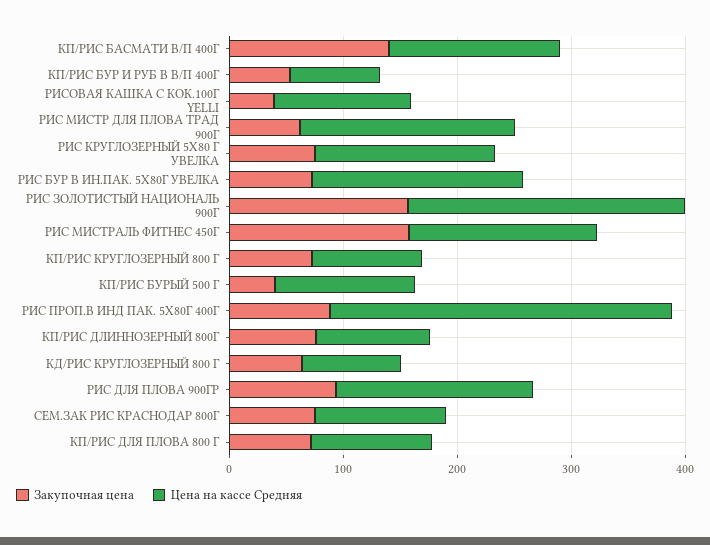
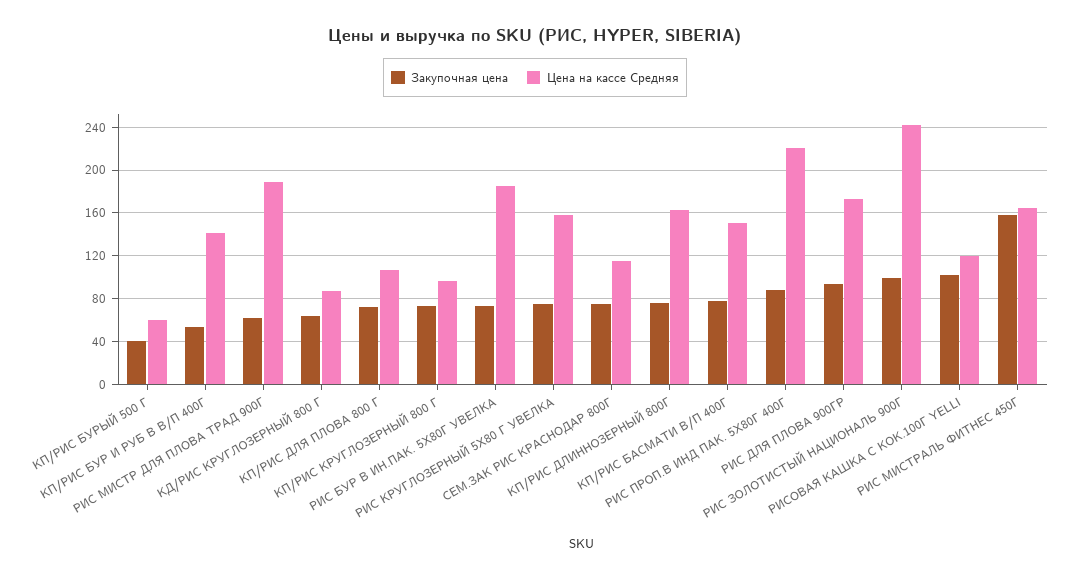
Закупочная цена, КП/РИС БАСМАТИ В/П 400Г: 140 -> 80
Цена на кассе Средняя, КП/РИС БУР И РУБ В В/П 400Г: 80 -> 140
Закупочная цена, РИСОВАЯ КАШКА С КОК.100Г YELLI: 40 -> 100
Закупочная цена, РИС ЗОЛОТИСТЫЙ НАЦИОНАЛЬ 900Г: 160 -> 100
Цена на кассе Средняя, КП/РИС БУРЫЙ 500 Г: 120 -> 60
Цена на кассе Средняя, РИС ПРОП.В ИНД ПАК. 5Х80Г 400Г: 300 -> 220
Цена на кассе Средняя, КП/РИС ДЛИННОЗЕРНЫЙ 800Г: 100 -> 160

